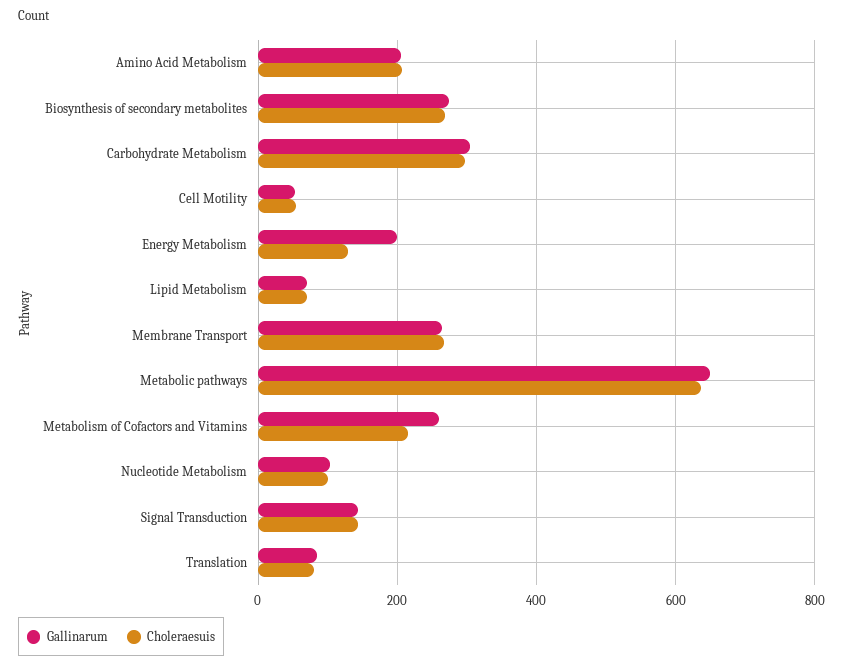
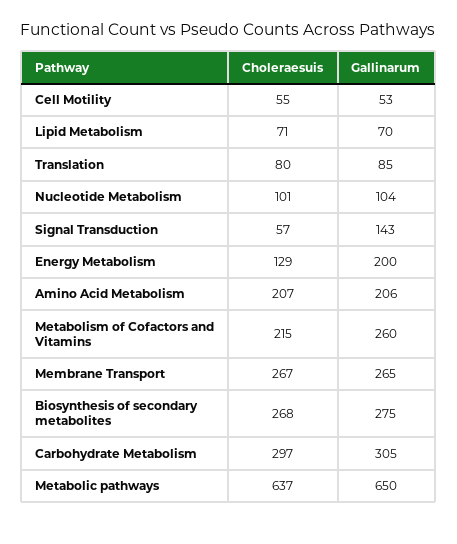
Choleraesuis, Signal Transduction: 140 -> 57

